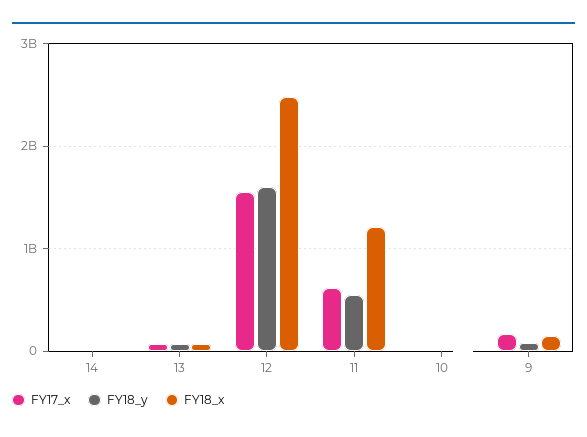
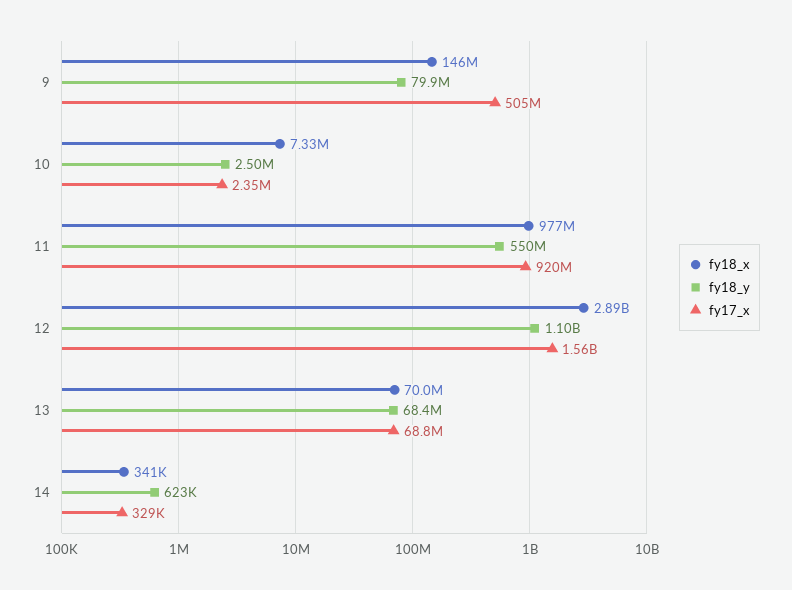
FY18_y, 12: 1600000000 -> 1100000000
FY18_x, 12: 2500000000 -> 2890000000
FY17_x, 11: 600000000 -> 920000000
FY18_x, 11: 1200000000 -> 977000000
FY17_x, 9: 200000000 -> 505000000

